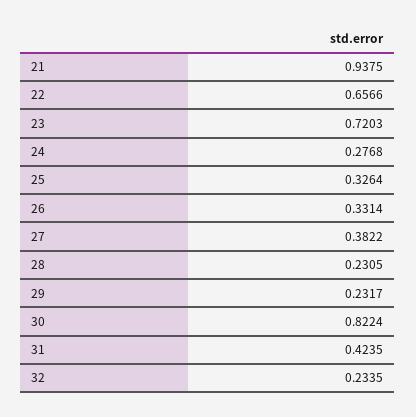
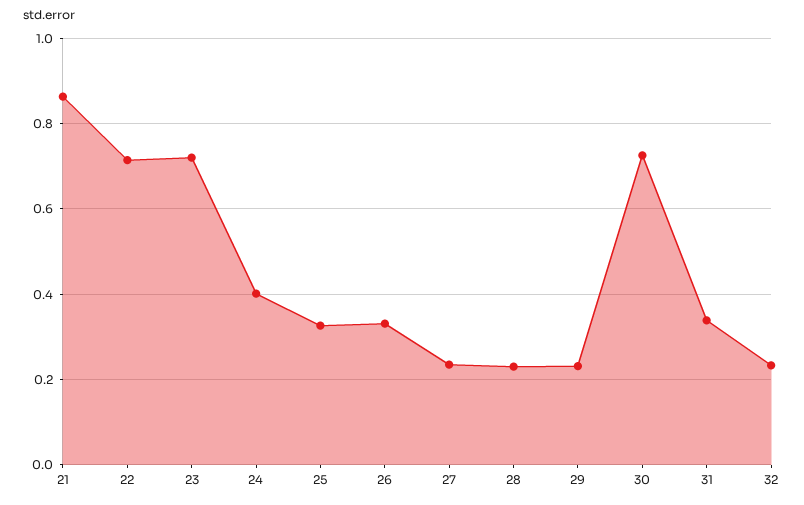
21: 0.9375 -> 0.86
22: 0.6566 -> 0.72
24: 0.2768 -> 0.4
27: 0.3822 -> 0.24
30: 0.8224 -> 0.72
31: 0.4235 -> 0.34

